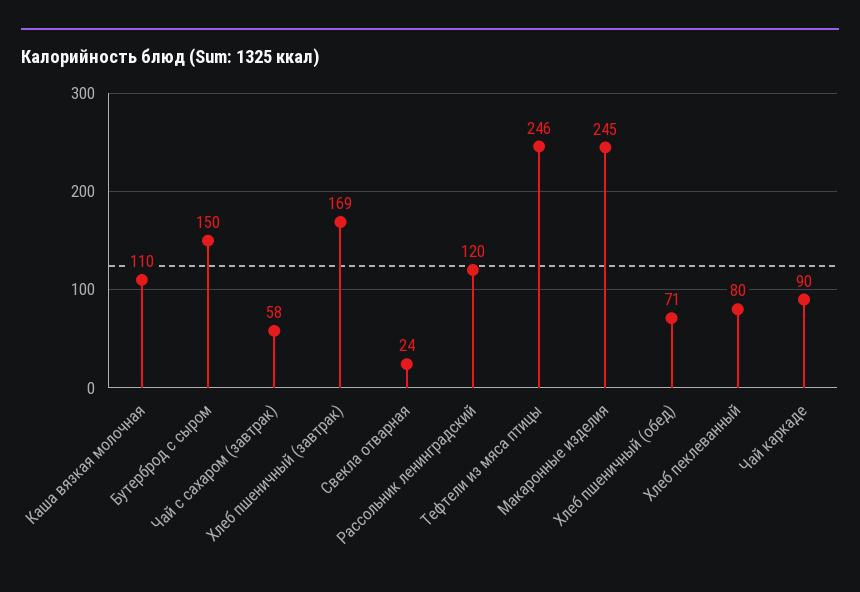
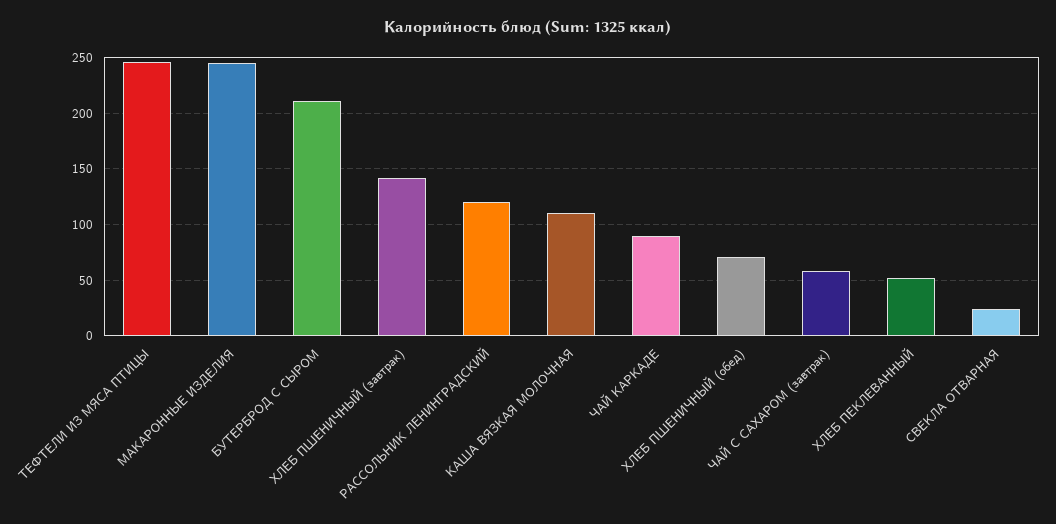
Бутерброд с сыром: 150 -> 210
Хлеб пшеничный (завтрак): 169 -> 140
Хлеб пеклеванный: 80 -> 50

